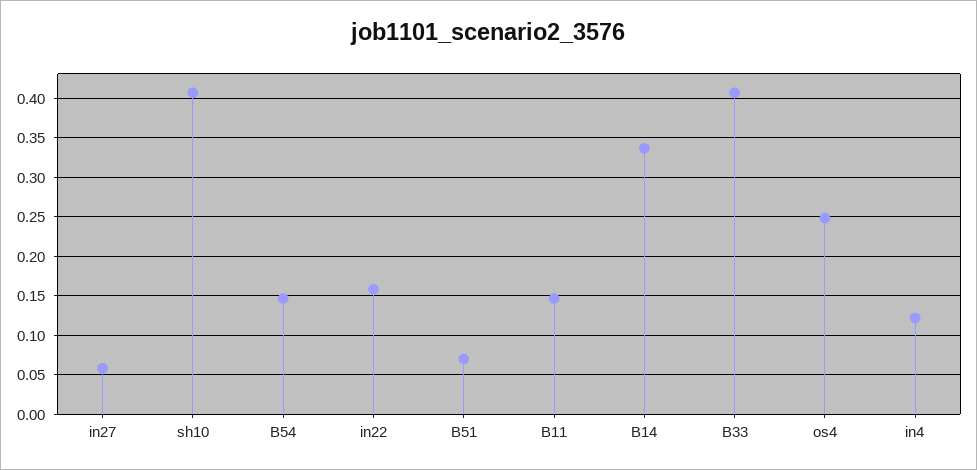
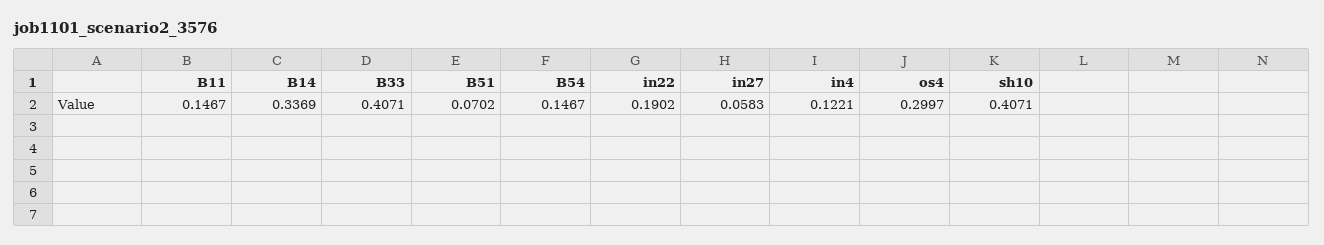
in22: 0.16 -> 0.1902
os4: 0.25 -> 0.2997

